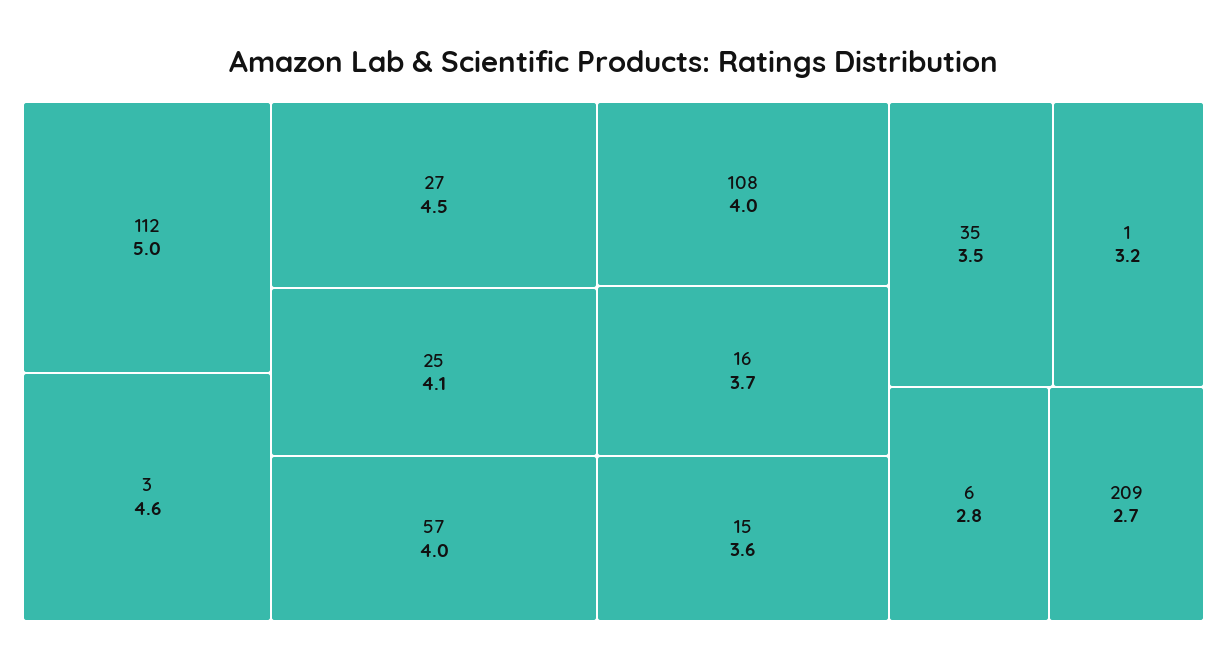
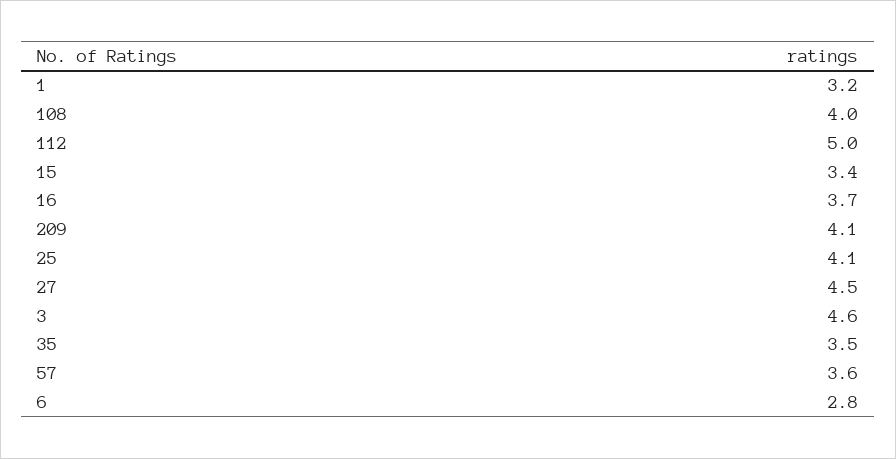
57: 4 -> 3.6
15: 3.6 -> 3.4
209: 2.7 -> 4.1

